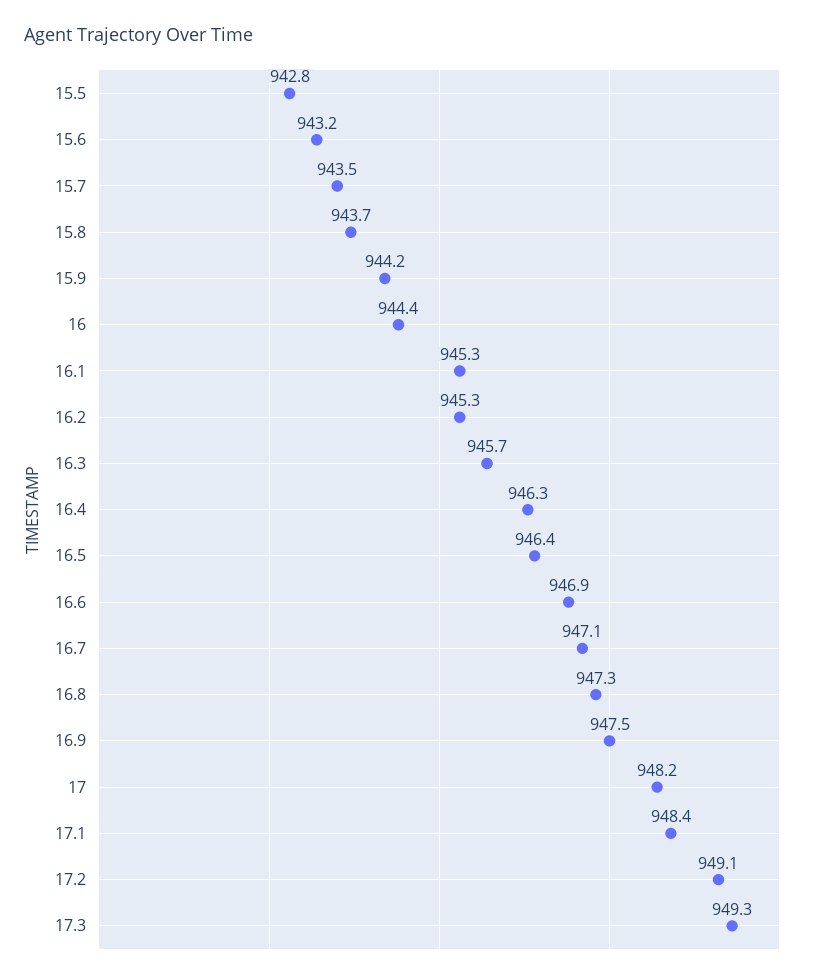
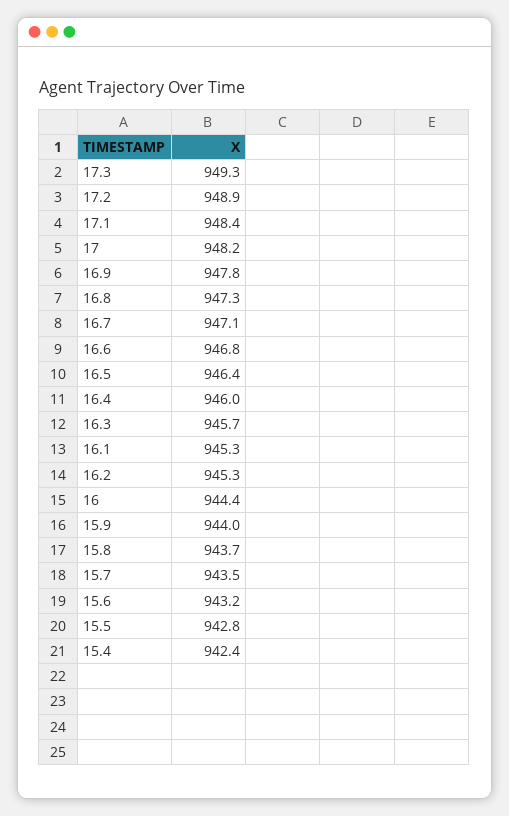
15.9: 944.2 -> 944
16.4: 946.3 -> 946
16.6: 946.9 -> 946.8
16.9: 947.5 -> 947.8
17.2: 949.1 -> 948.9
15.4: none -> 942.4

